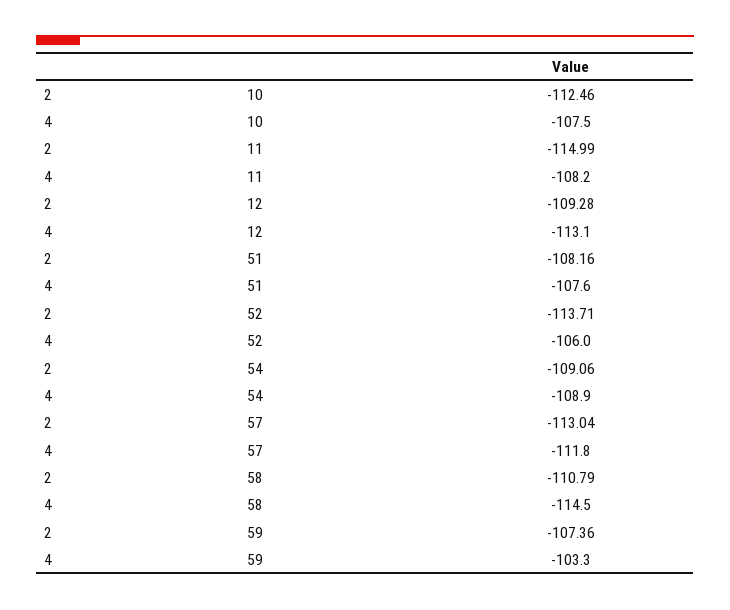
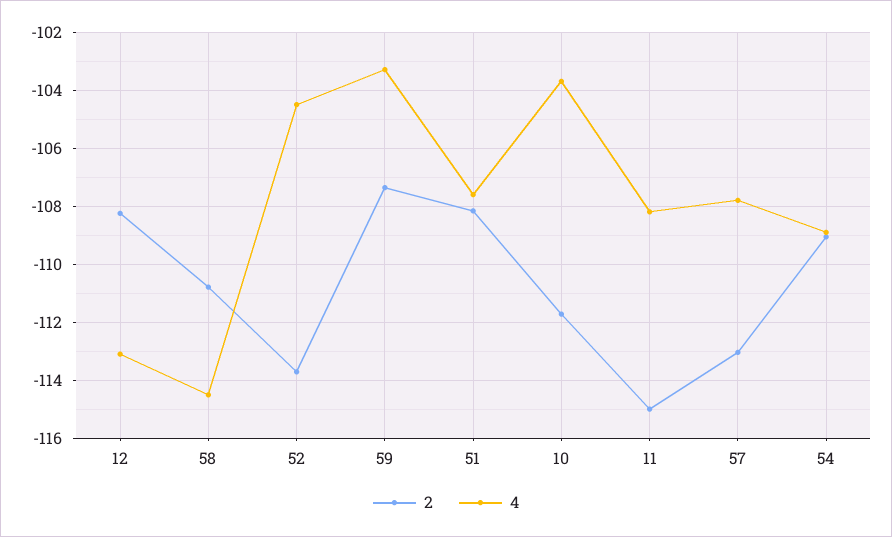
2, 10: -112.46 -> -111.75
4, 10: -107.5 -> -103.75
2, 12: -109.28 -> -108.25
4, 52: -106 -> -104.5
4, 57: -111.8 -> -107.75

